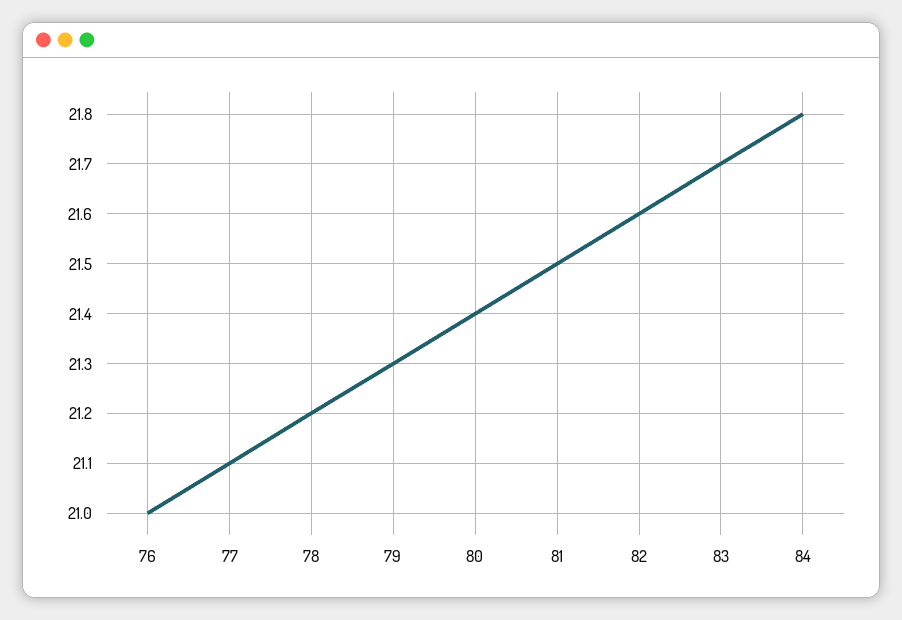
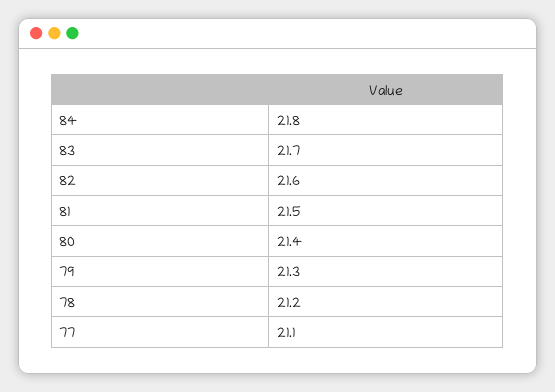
76: 21 -> none

